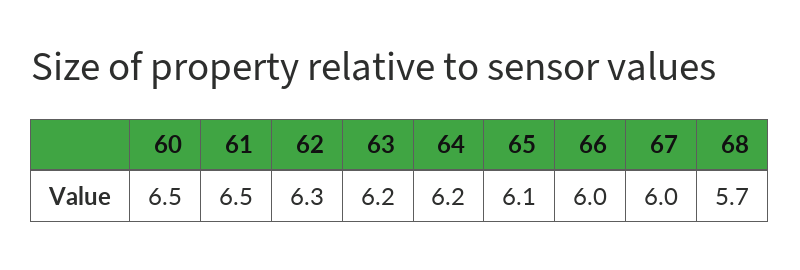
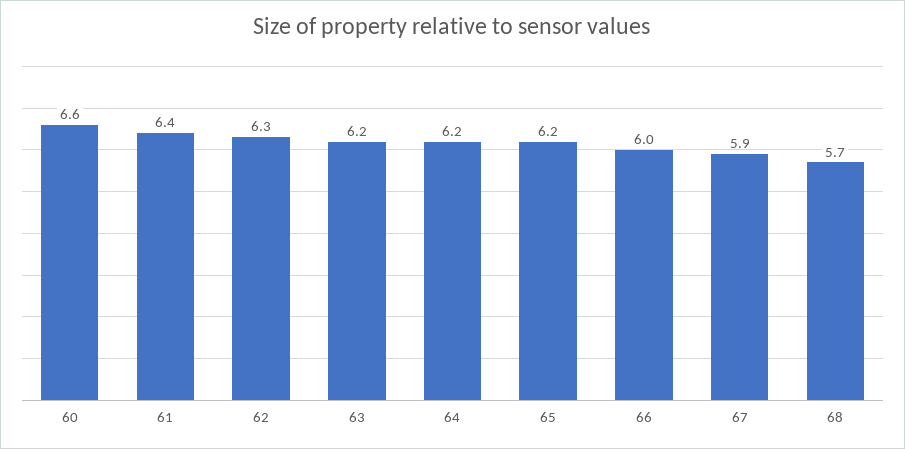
60: 6.5 -> 6.6
61: 6.5 -> 6.4
65: 6.1 -> 6.2
67: 6 -> 5.9

